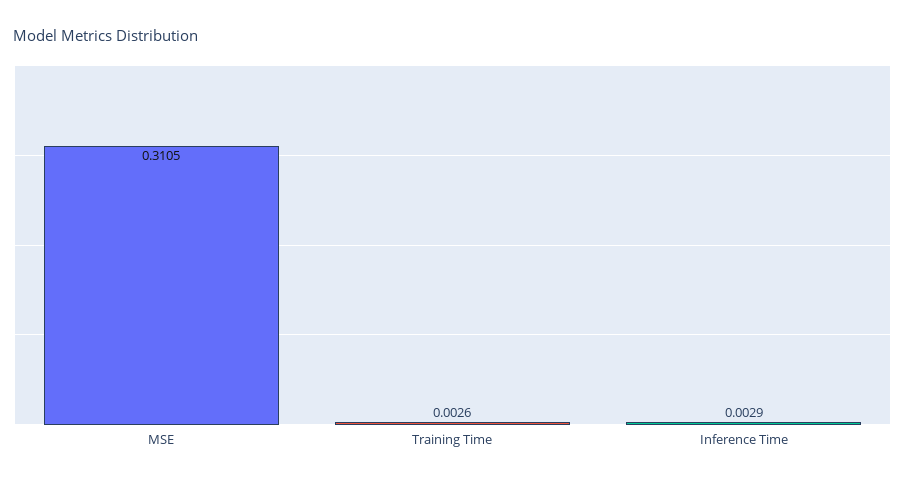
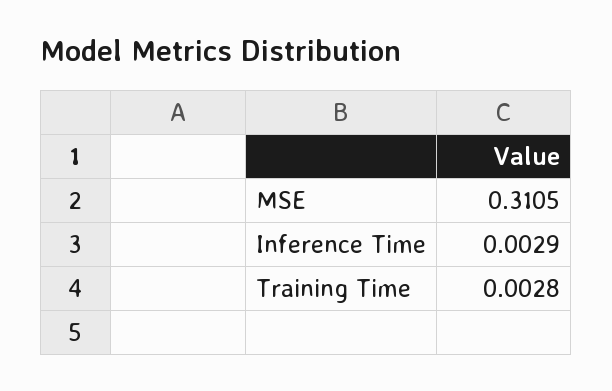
Training Time: 0.0026 -> 0.0028

